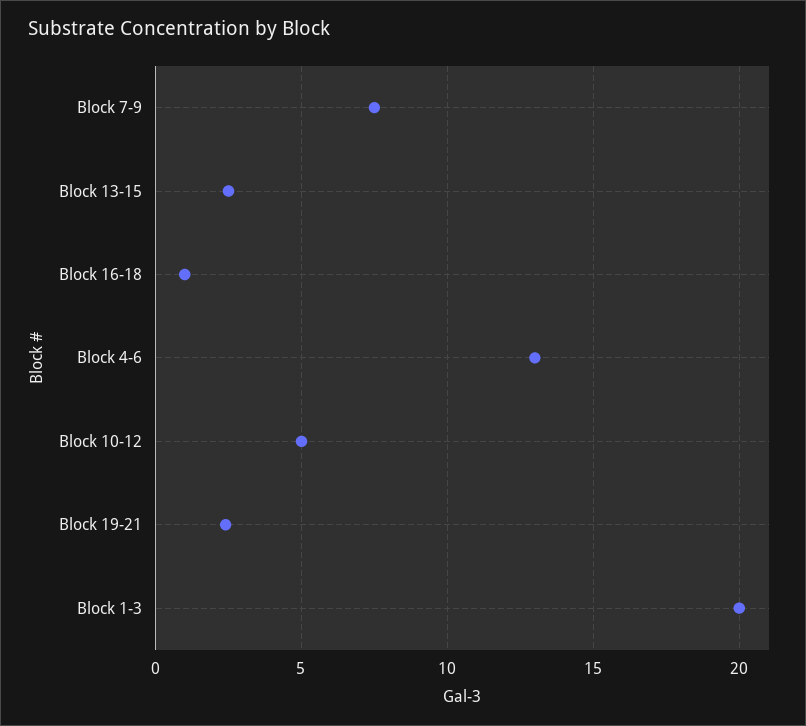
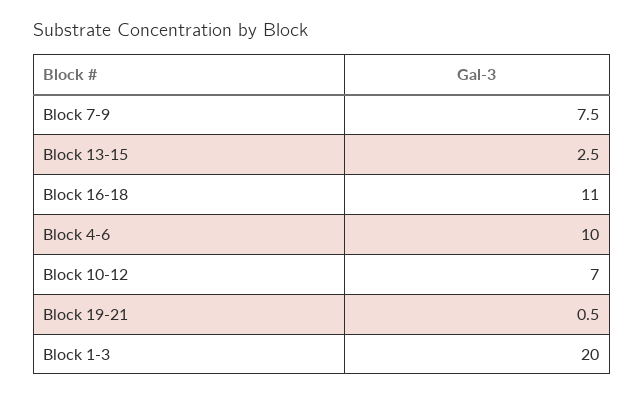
Block 16-18: 1 -> 11
Block 4-6: 13 -> 10
Block 10-12: 5 -> 7
Block 19-21: 2.5 -> 0.5

